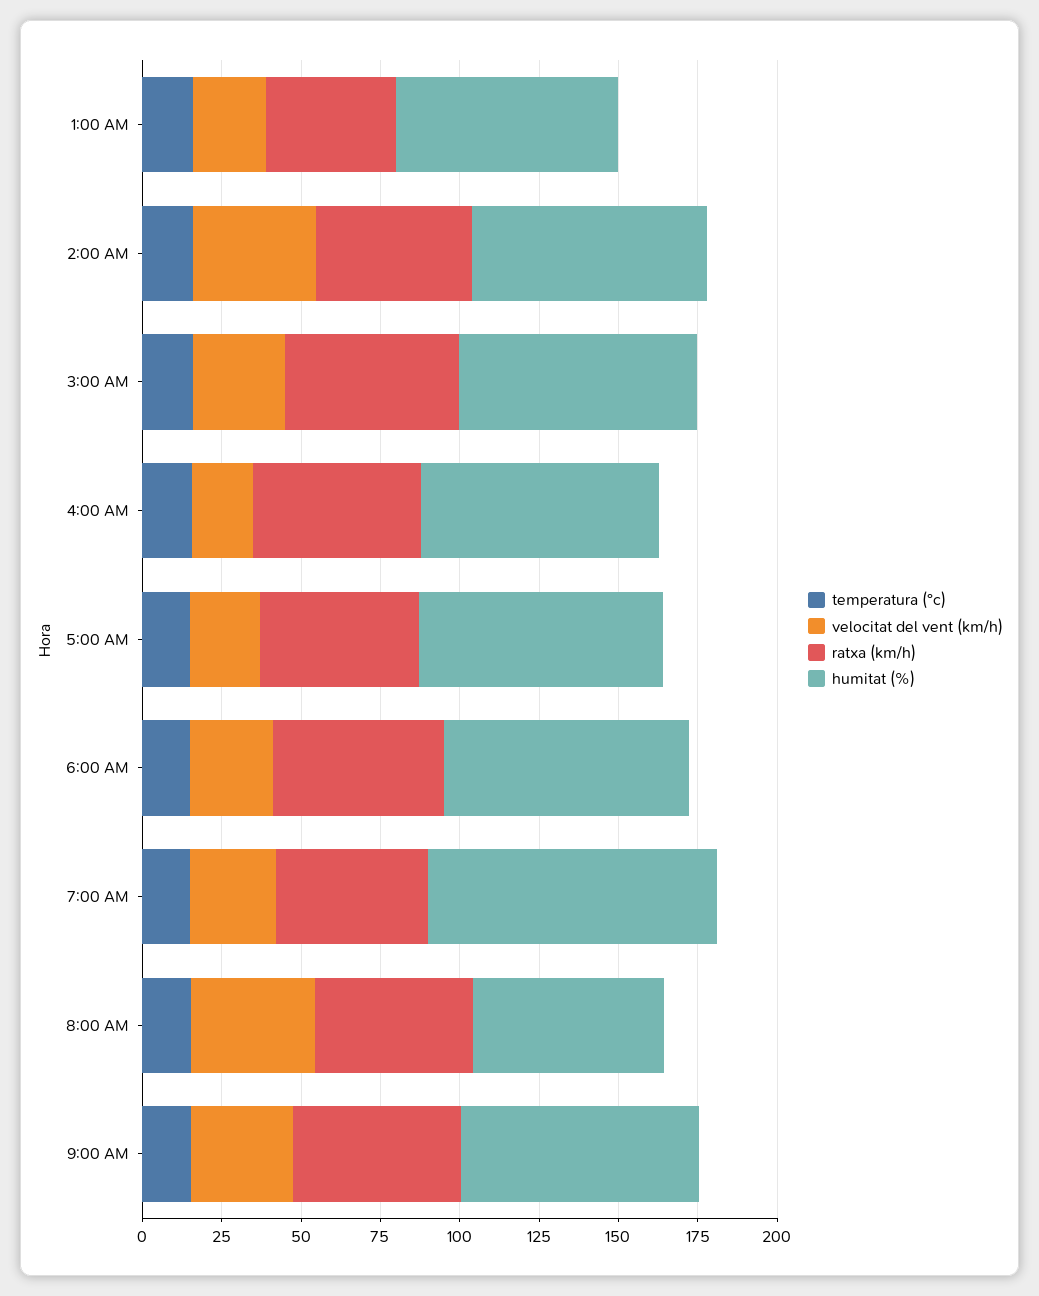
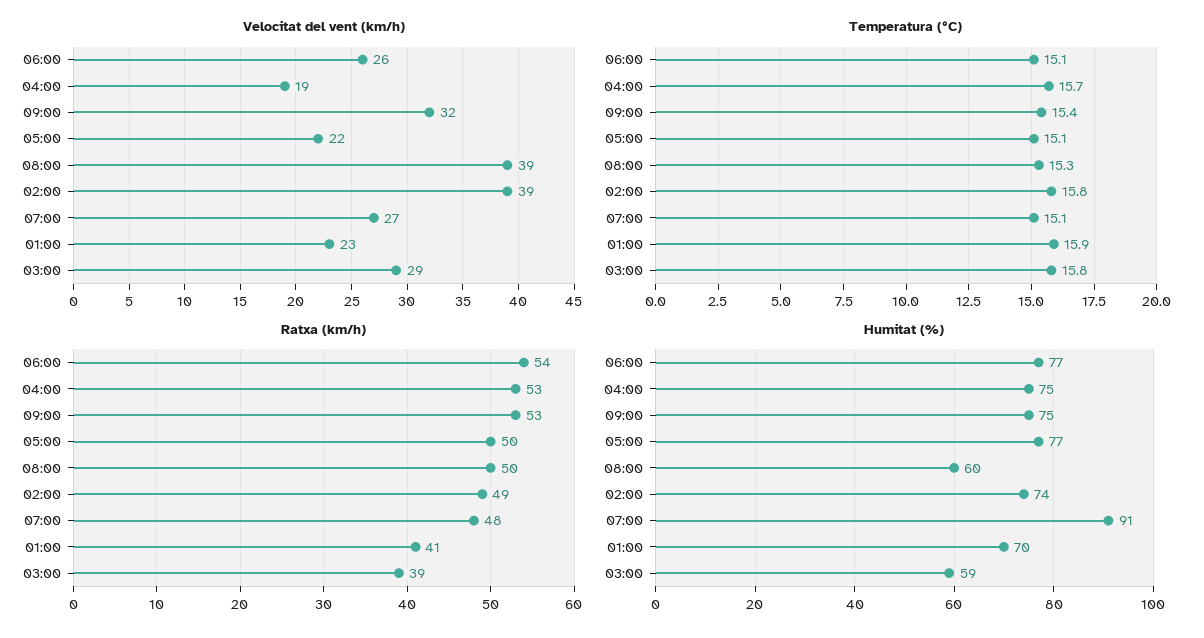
ratxa (km/h), 3:00 AM: 55 -> 39
humitat (%), 3:00 AM: 75 -> 59

